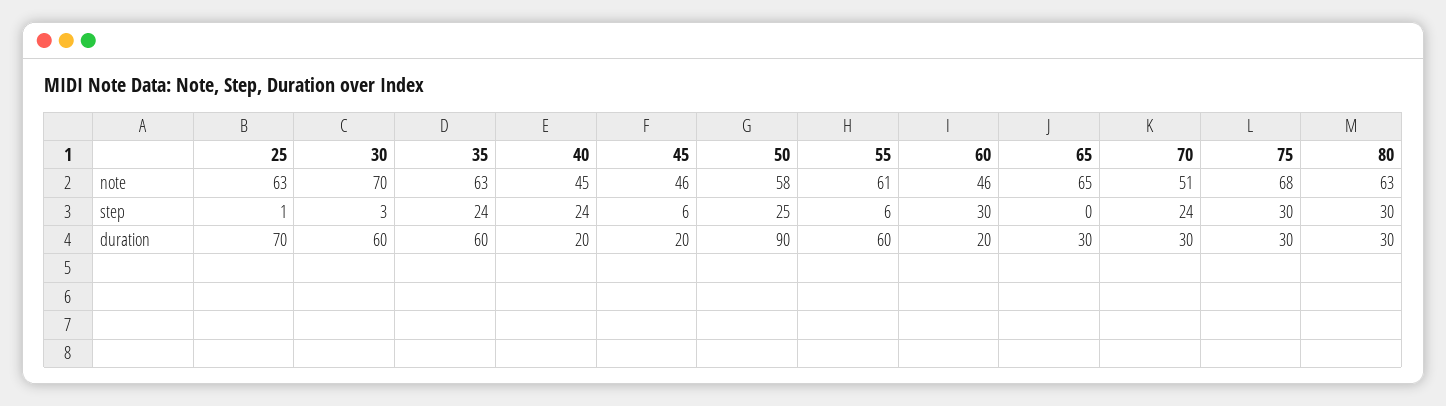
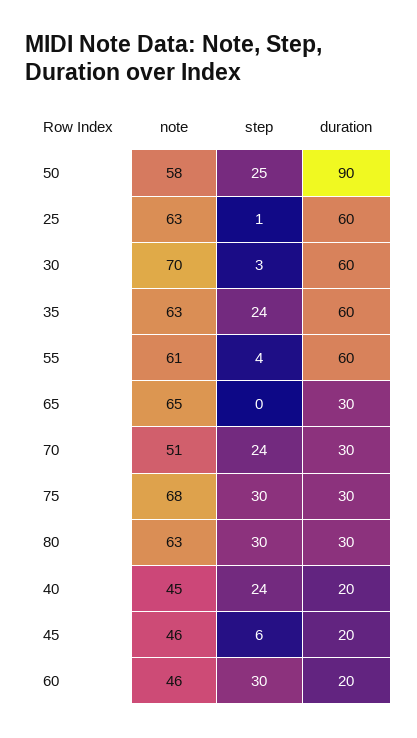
55, step: 6 -> 4
25, duration: 70 -> 60

